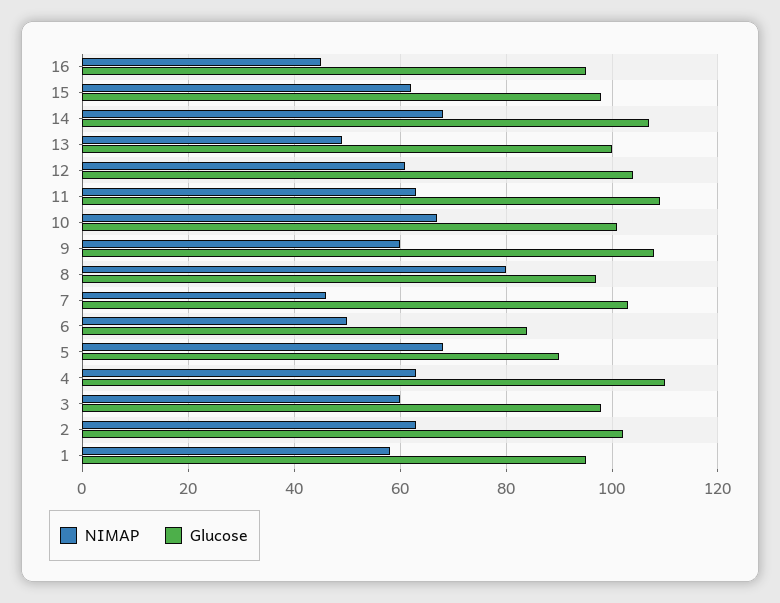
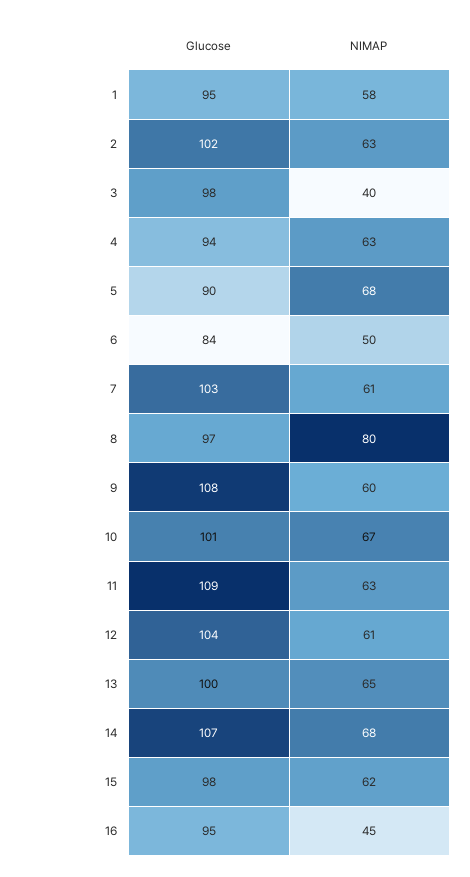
NIMAP, 13: 50 -> 65
NIMAP, 7: 45 -> 61
Glucose, 4: 110 -> 94
NIMAP, 3: 60 -> 40

